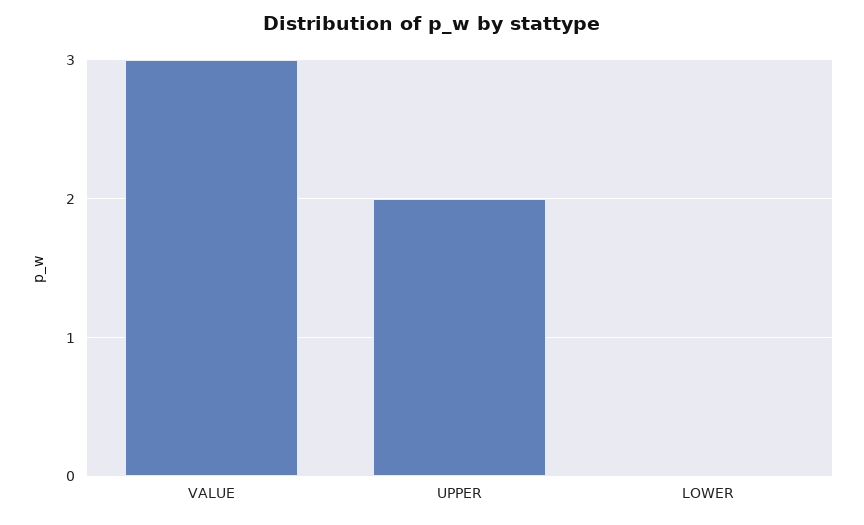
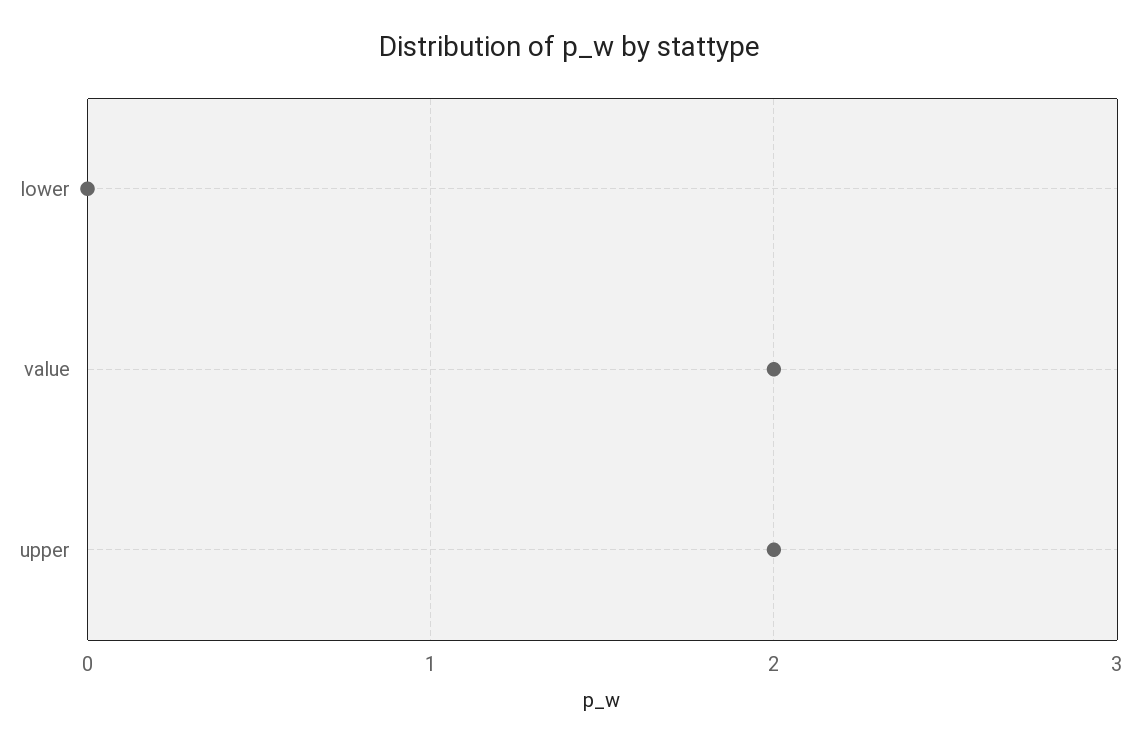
VALUE: 3 -> 2

